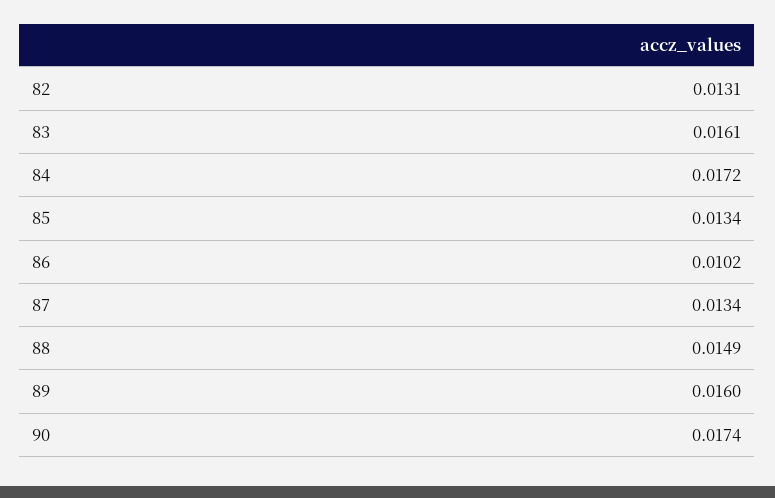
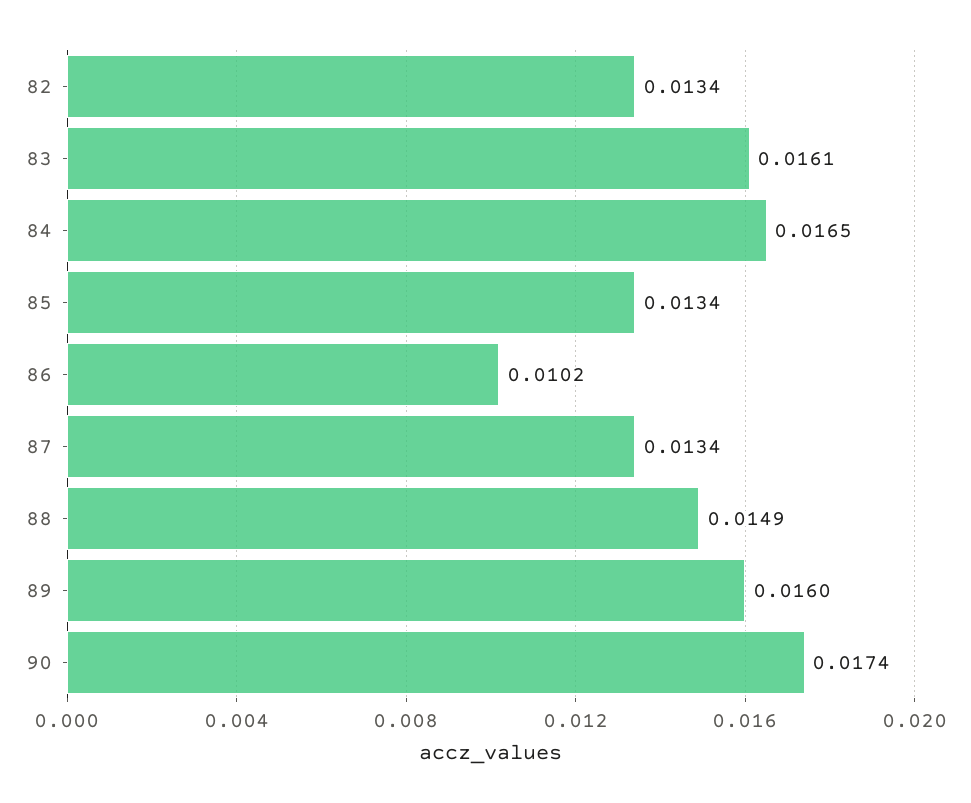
82: 0.0131 -> 0.0134
84: 0.0172 -> 0.0165

